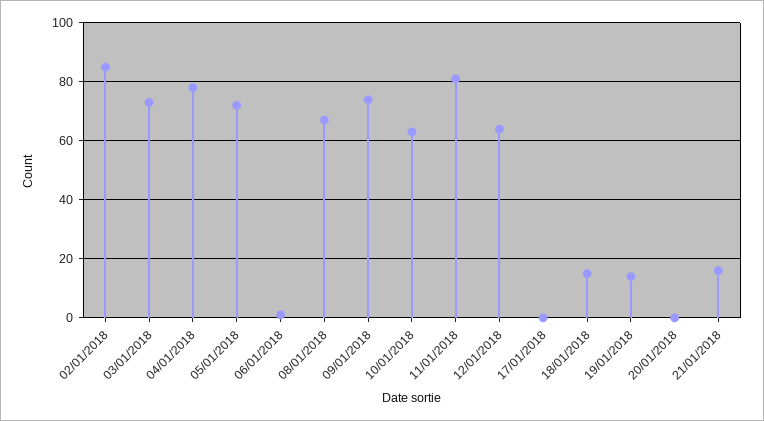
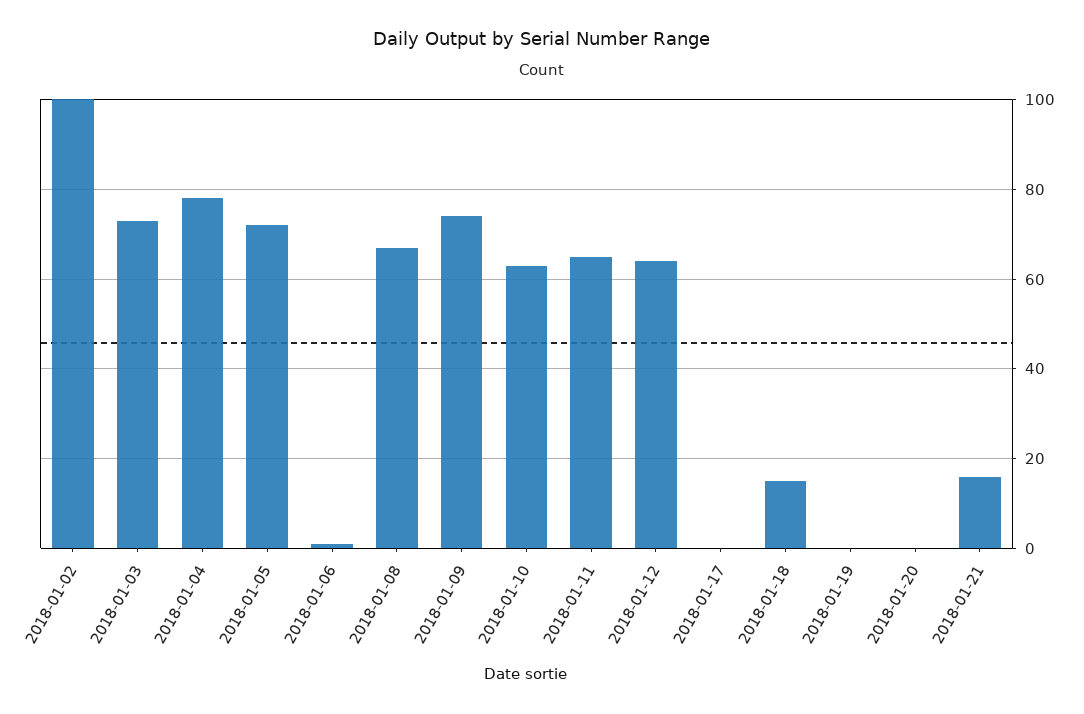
02/01/2018: 85 -> 100
11/01/2018: 80 -> 65
19/01/2018: 15 -> 0

